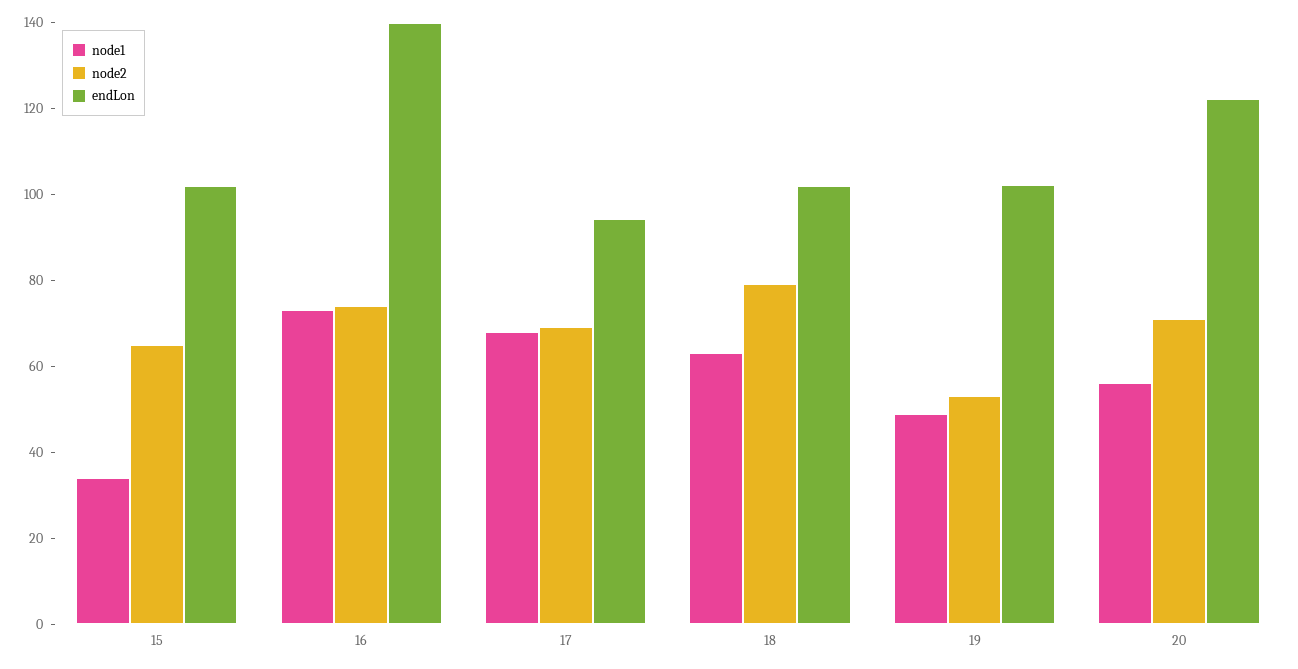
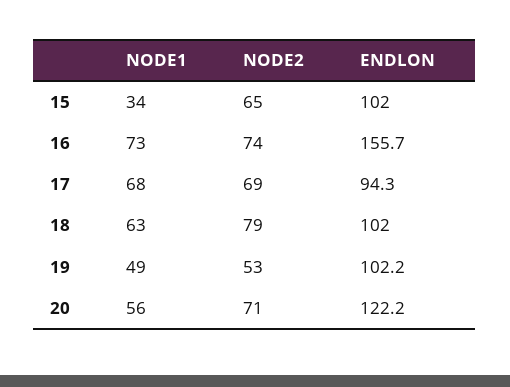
endLon, 16: 140 -> 155.7

